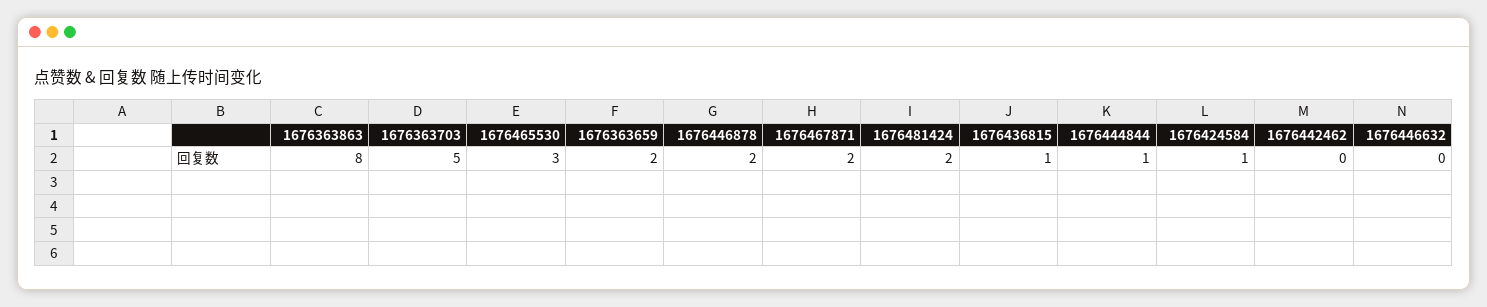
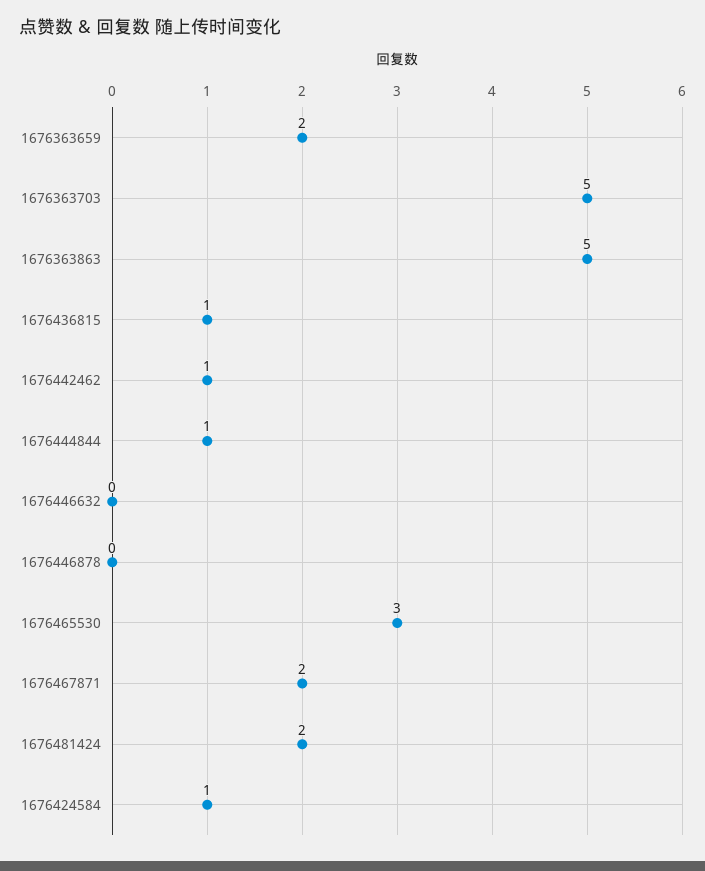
1676363863: 8 -> 5
1676446878: 2 -> 0
1676442462: 0 -> 1

